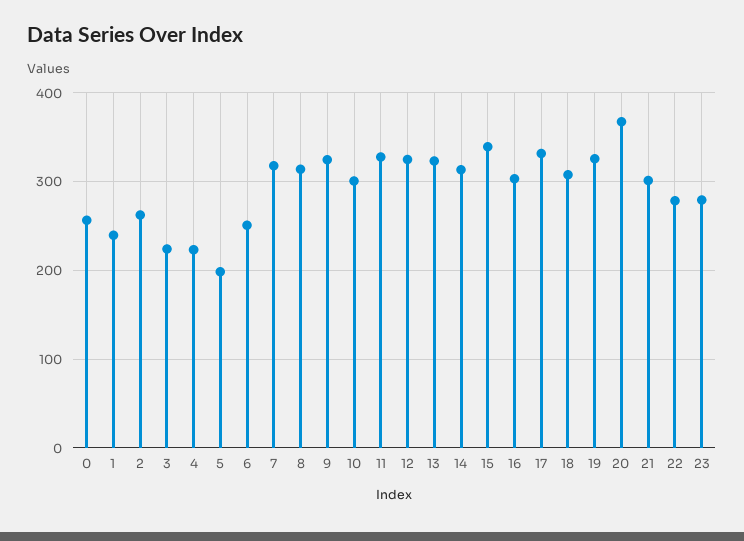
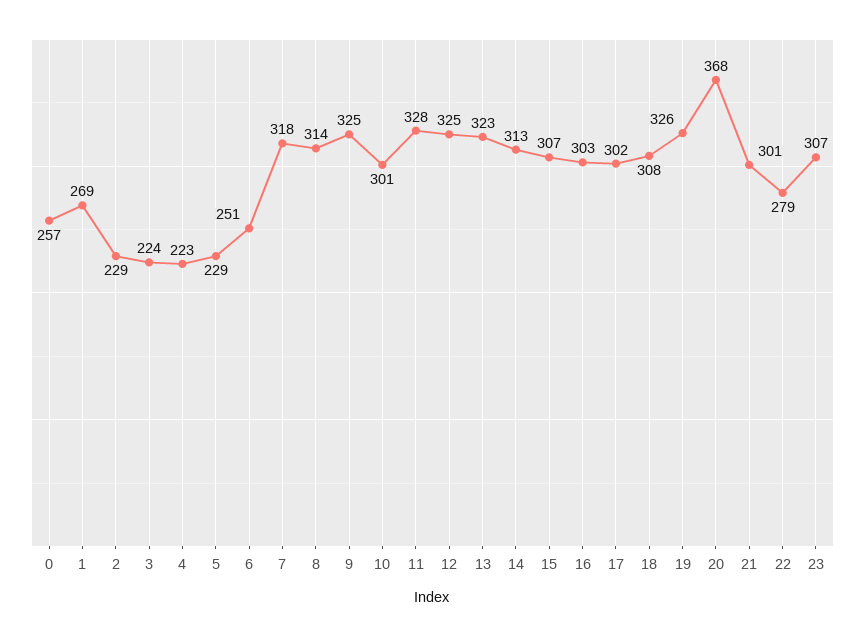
1: 240 -> 269
2: 260 -> 229
5: 200 -> 229
15: 340 -> 307
17: 330 -> 302
23: 280 -> 307

